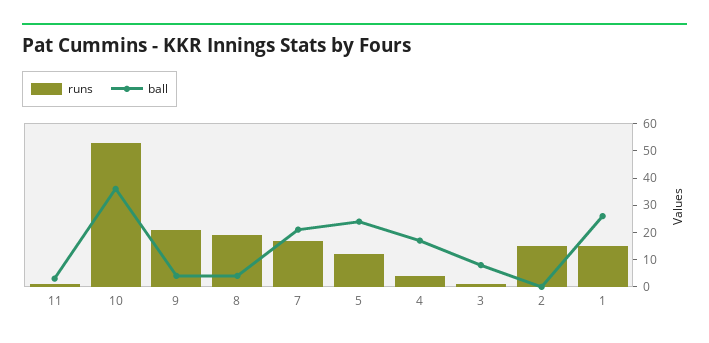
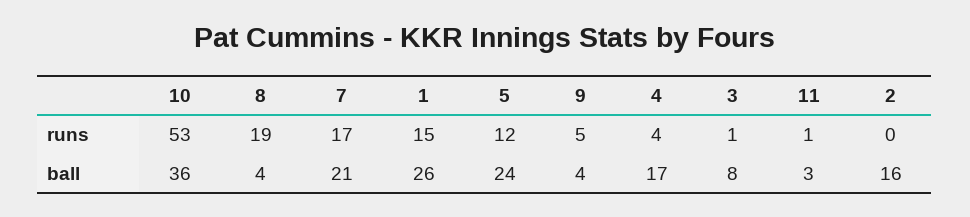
runs, 9: 20 -> 5
runs, 2: 15 -> 0
ball, 2: 0 -> 16

